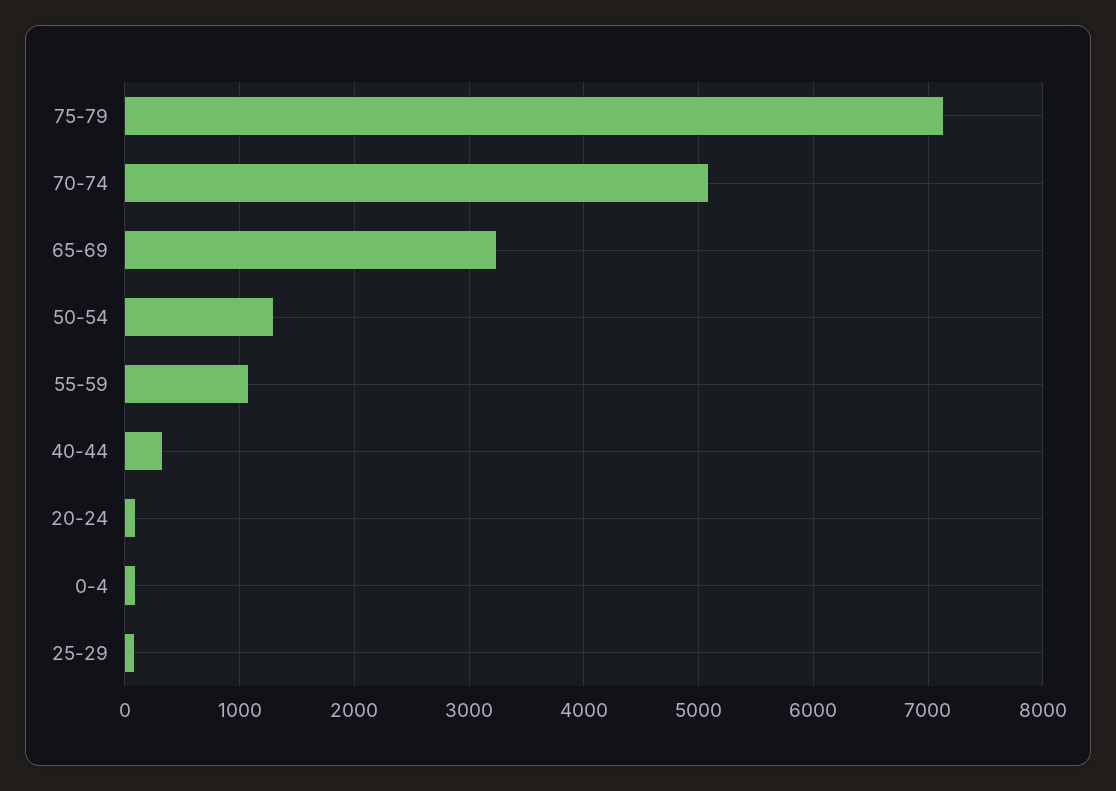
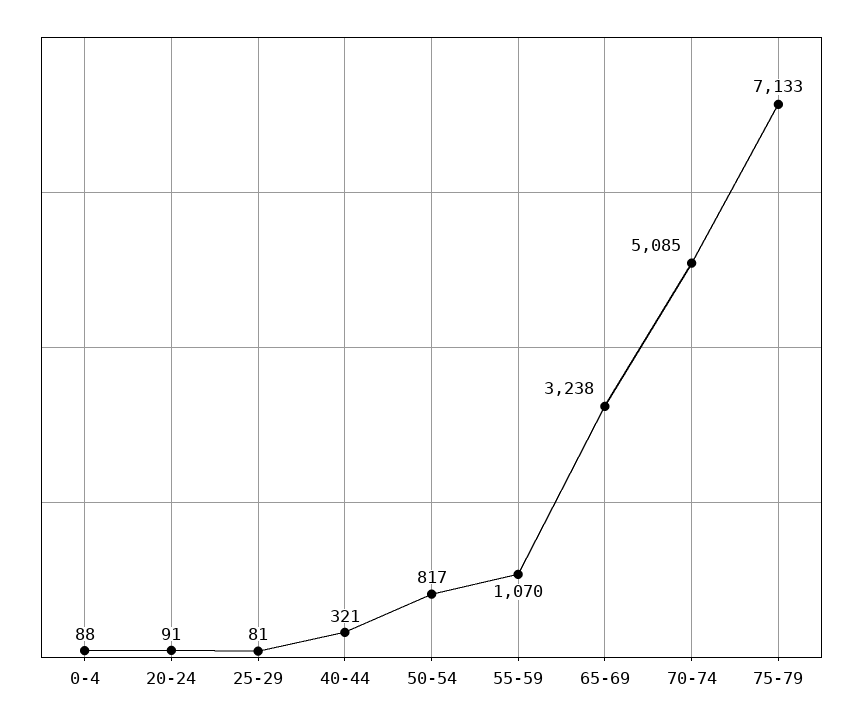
50-54: 1300 -> 817

